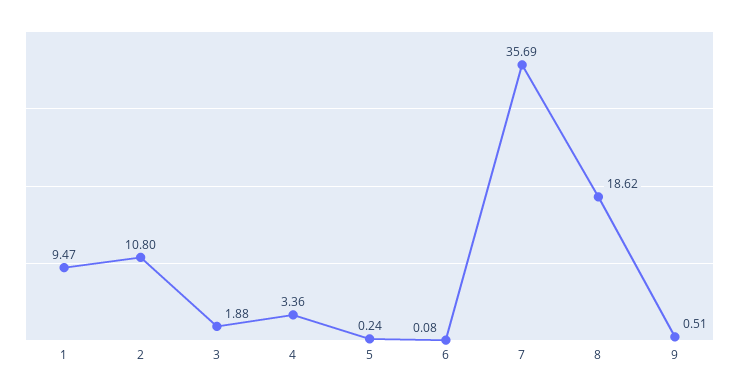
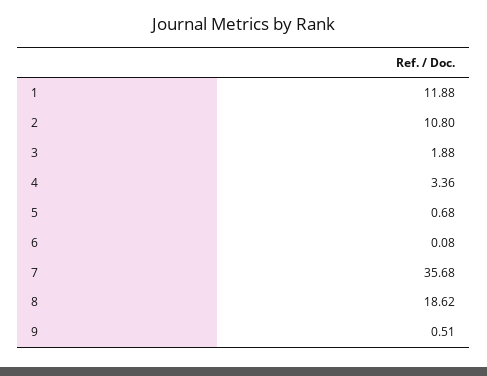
1: 9.47 -> 11.88
5: 0.24 -> 0.68
7: 35.69 -> 35.68

